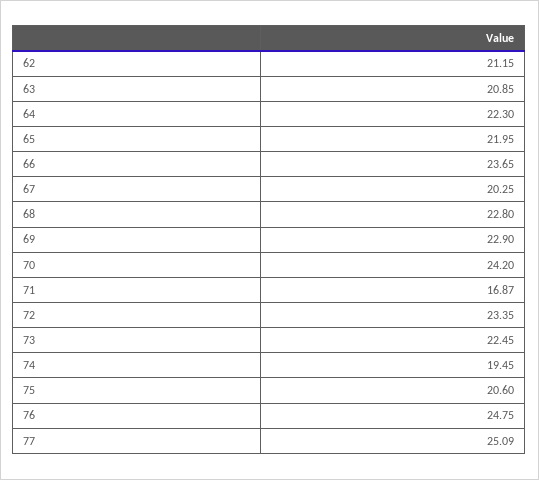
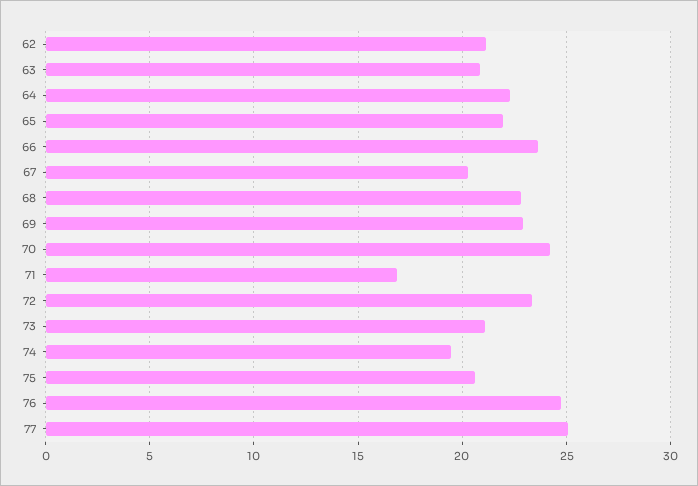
73: 22.45 -> 21

